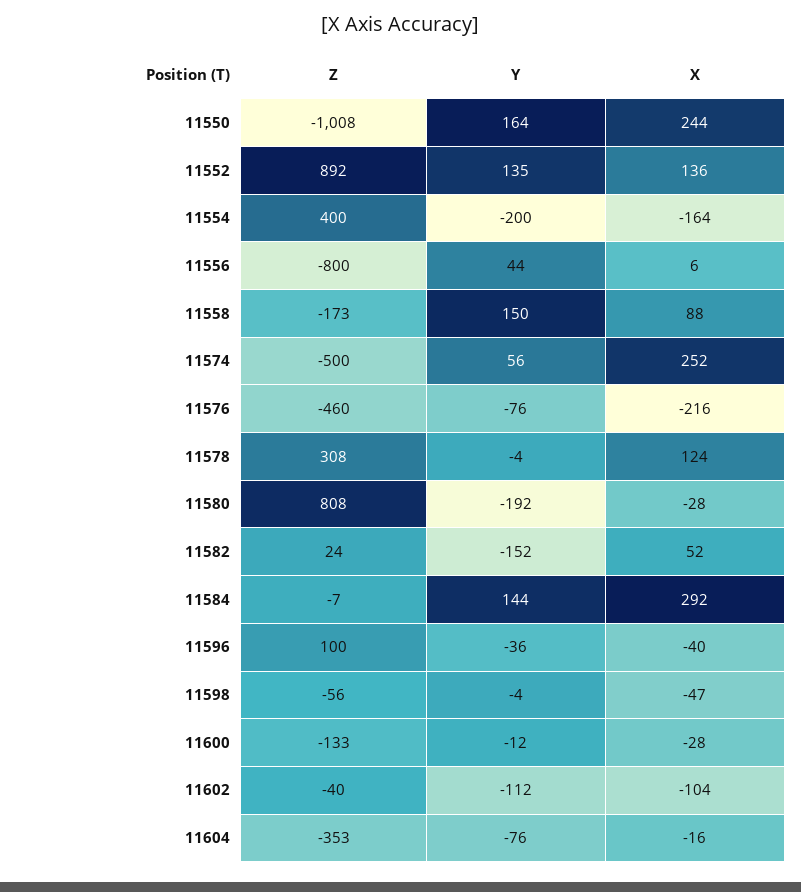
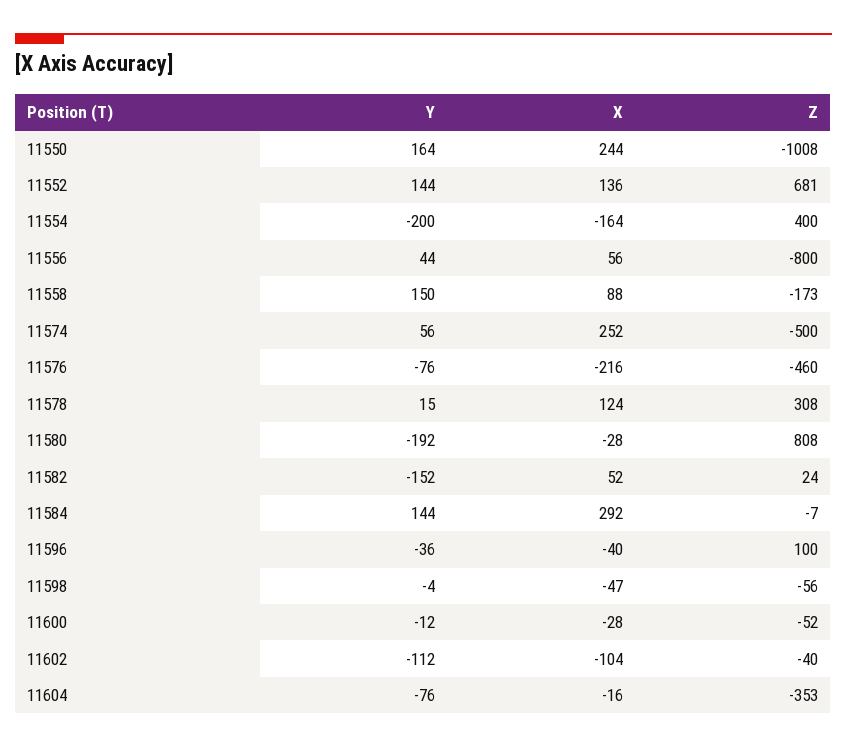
Z, 11552: 892 -> 681
Y, 11552: 135 -> 144
X, 11556: 6 -> 56
Y, 11578: -4 -> 15
Z, 11600: -133 -> -52

